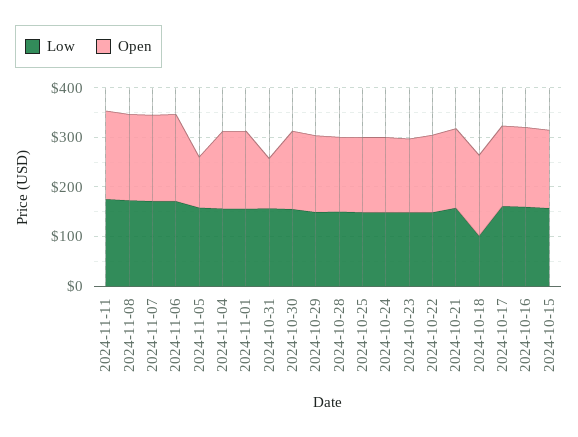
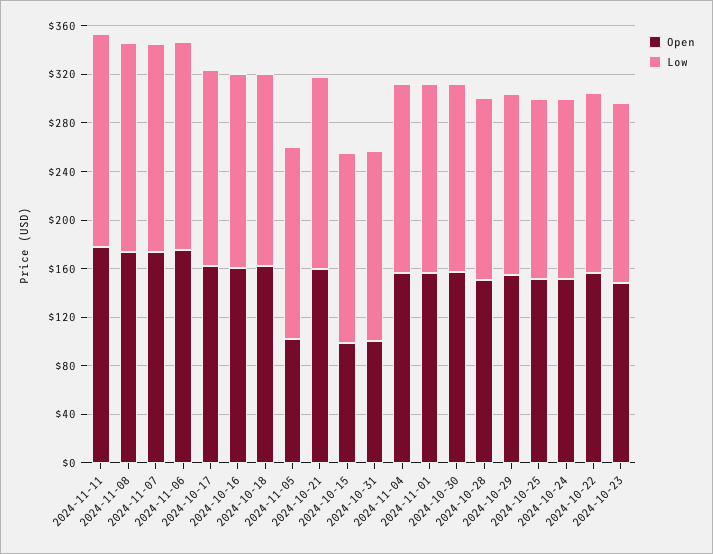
Low, 2024-10-18: 100 -> 160
Open, 2024-10-15: 160 -> 100

